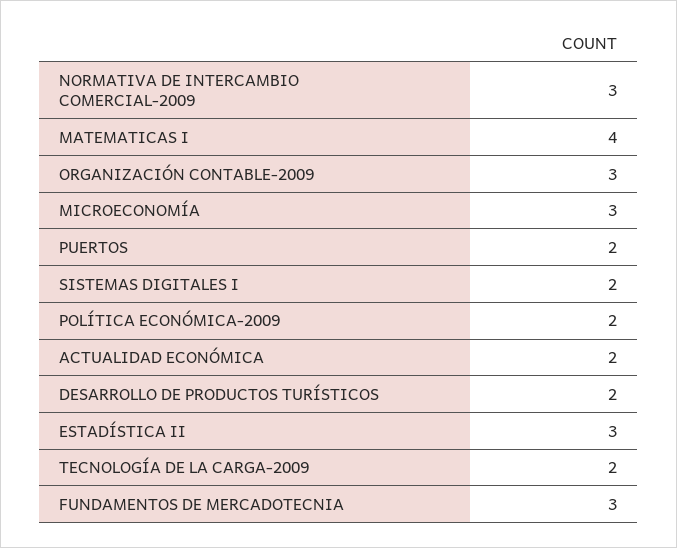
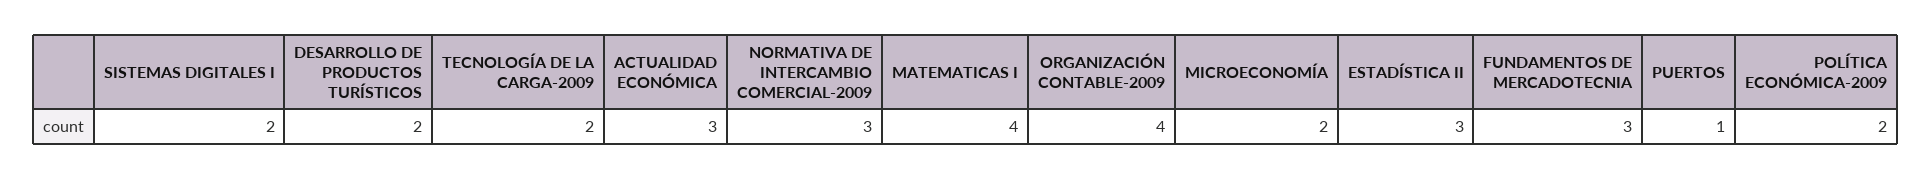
ORGANIZACIÓN CONTABLE-2009: 3 -> 4
MICROECONOMÍA: 3 -> 2
PUERTOS: 2 -> 1
ACTUALIDAD ECONÓMICA: 2 -> 3

